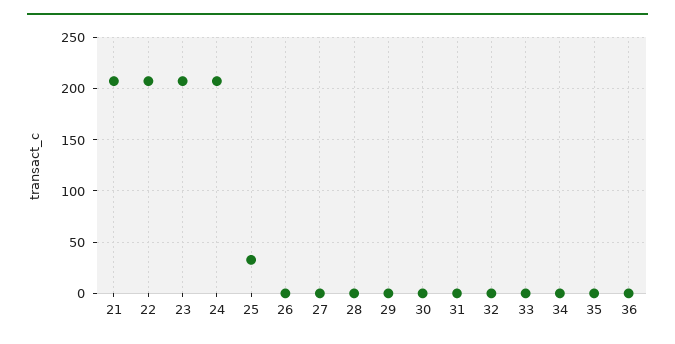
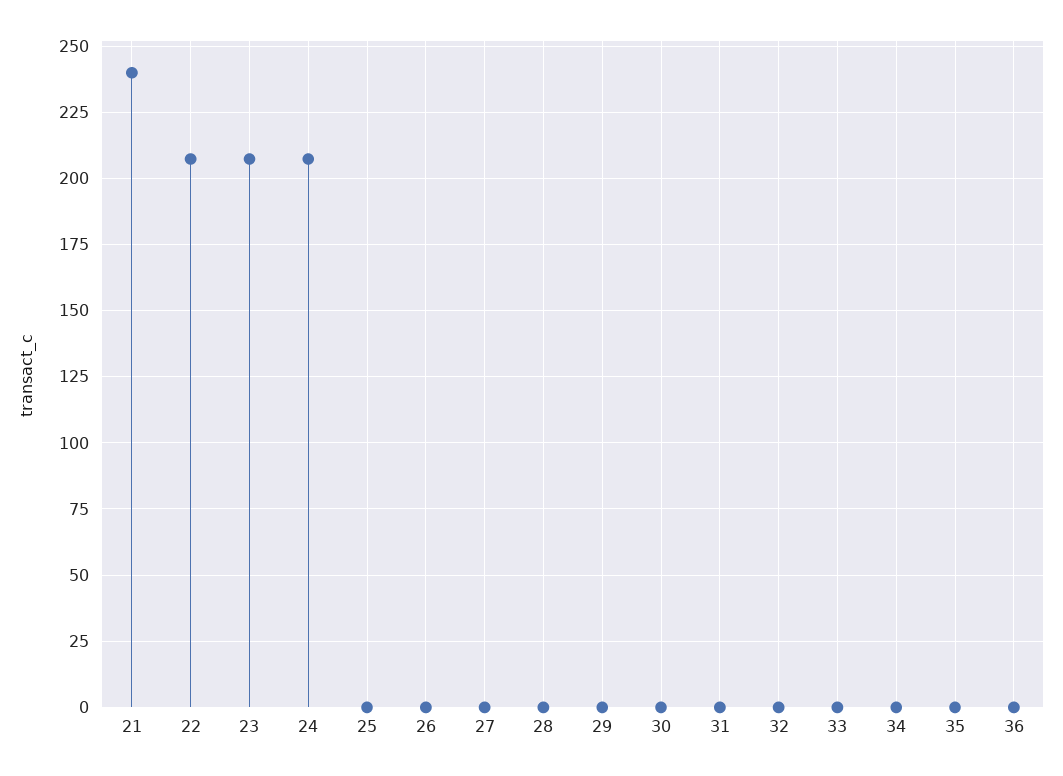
21: 210 -> 240
25: 30 -> 0

